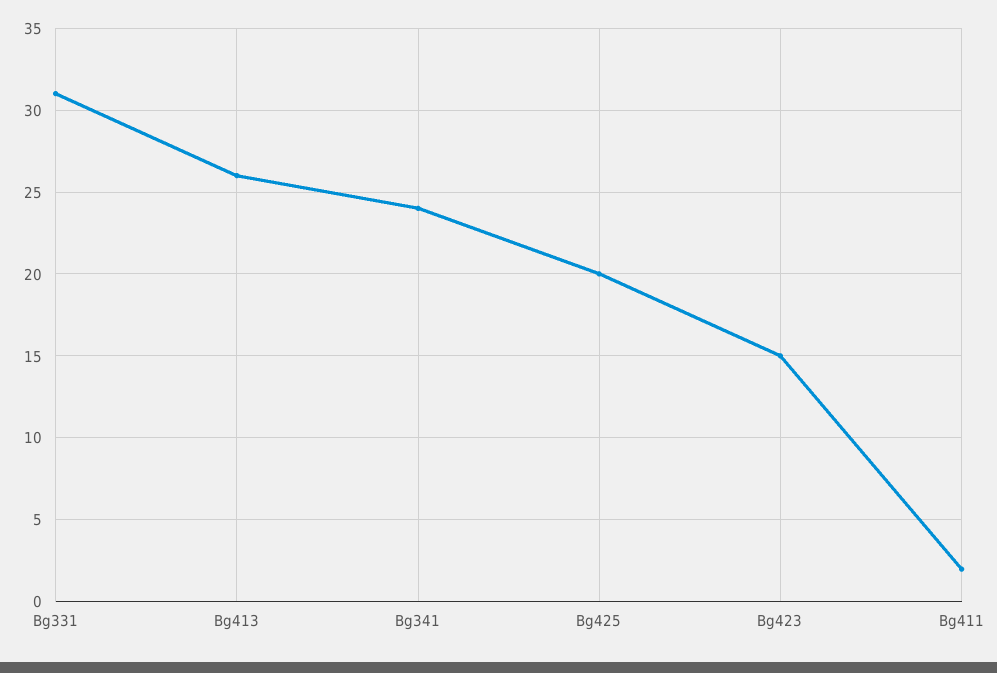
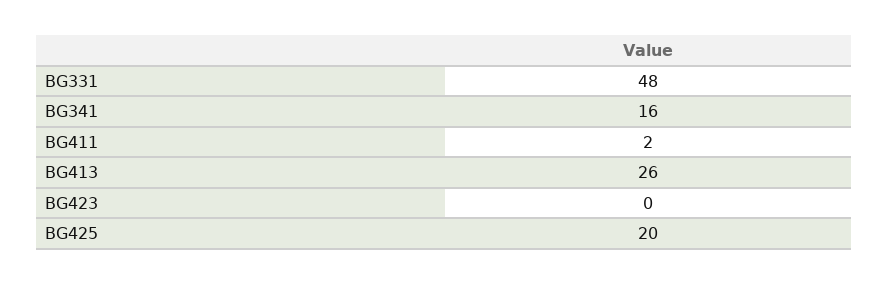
Bg331: 31 -> 48
Bg341: 24 -> 16
Bg423: 15 -> 0

